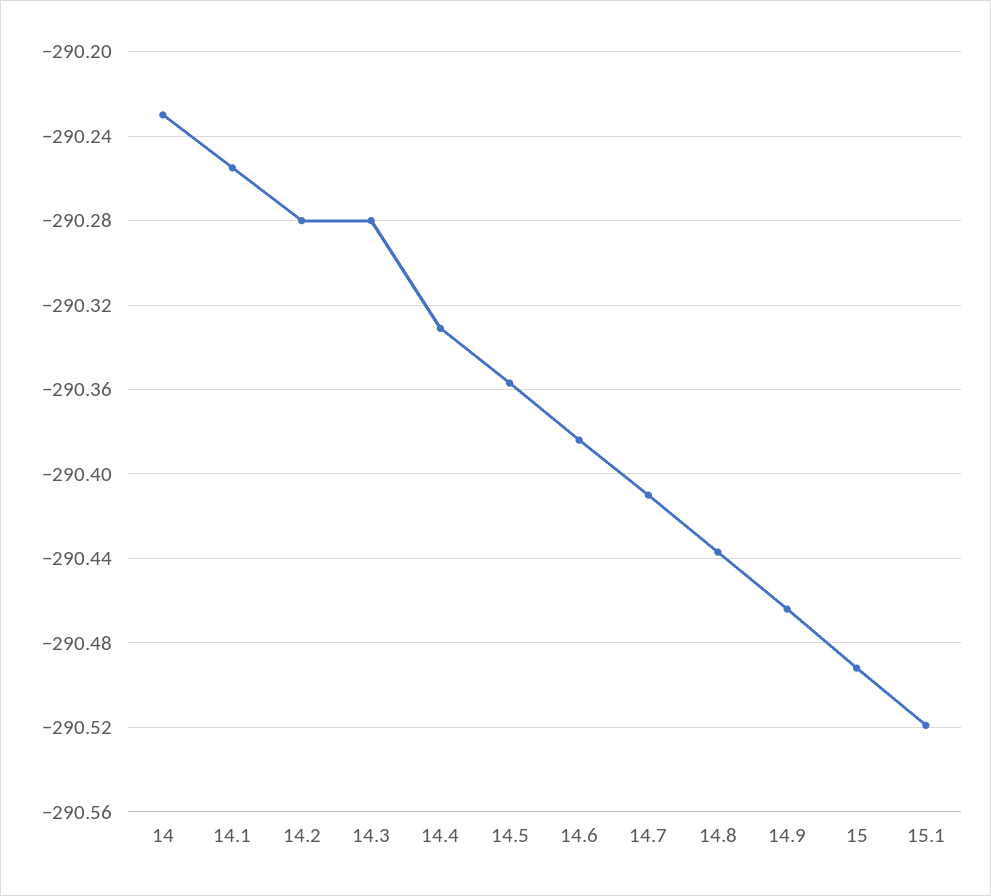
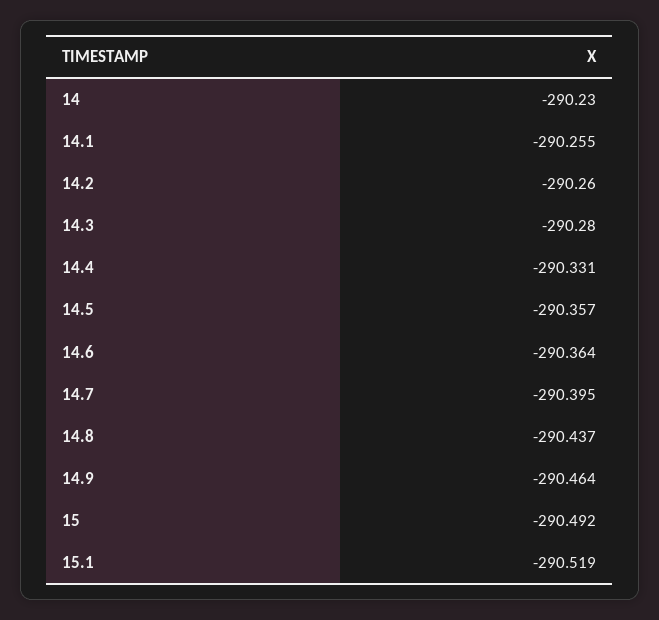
14.2: -290.28 -> -290.26
14.6: -290.385 -> -290.364
14.7: -290.41 -> -290.395

